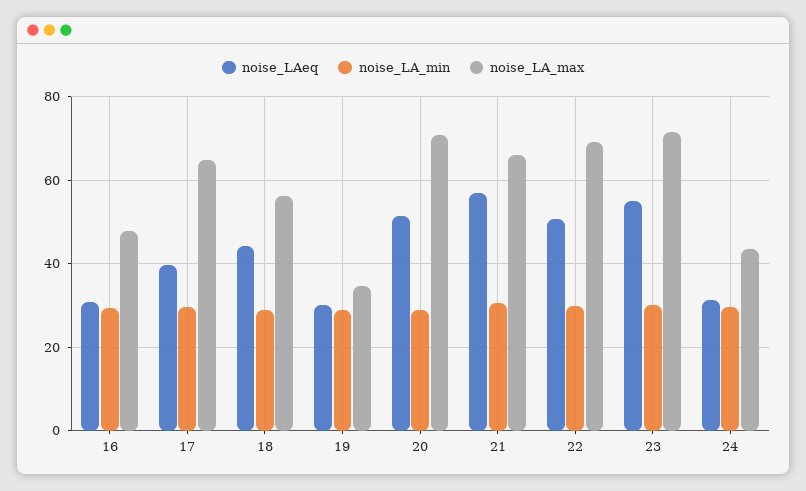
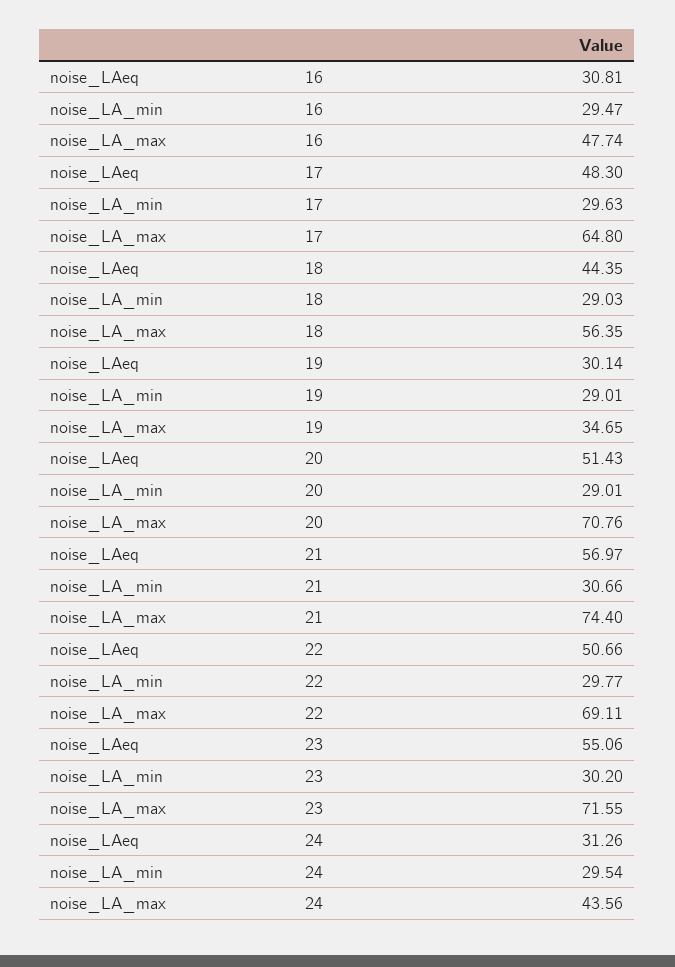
noise_LAeq, 17: 40 -> 48.3
noise_LA_max, 21: 66 -> 74.4

